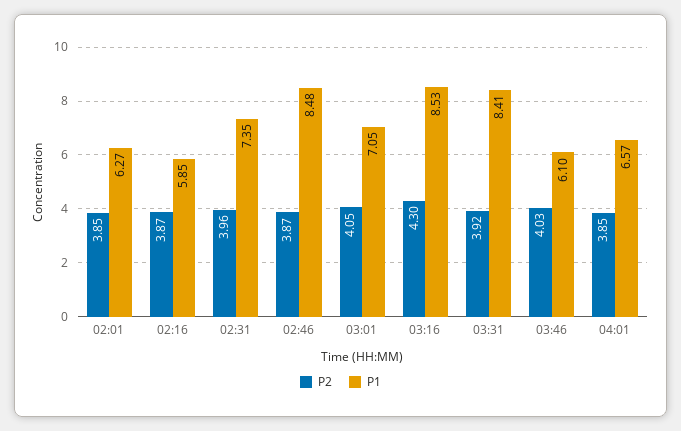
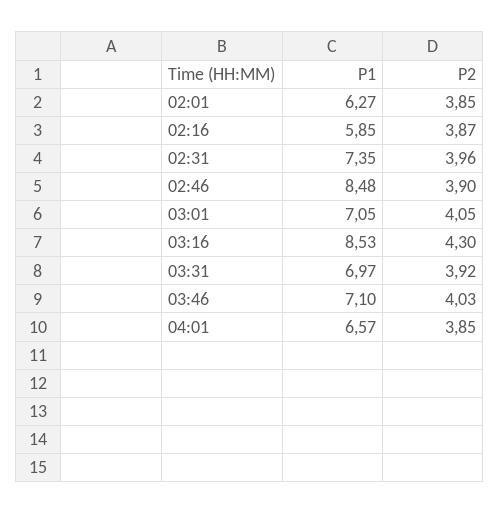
P2, 02:46: 3.87 -> 3.9
P1, 03:31: 8.41 -> 6.97
P1, 03:46: 6.1 -> 7.1

